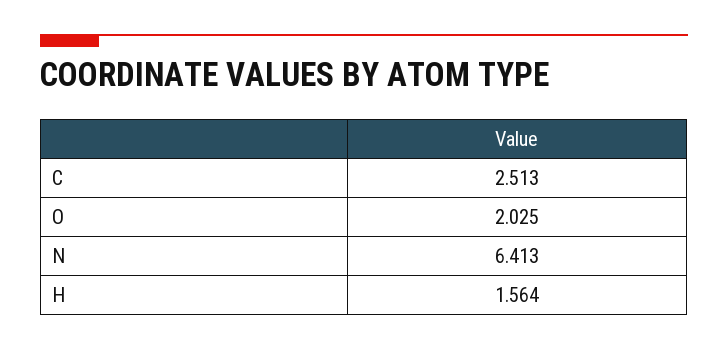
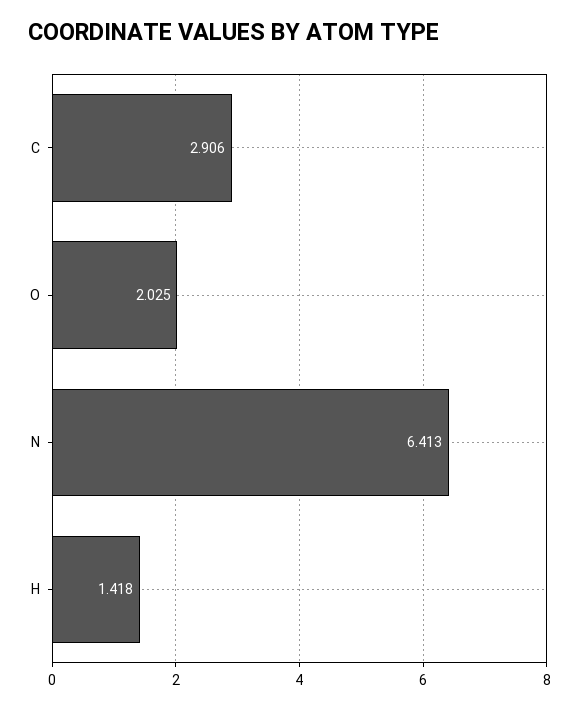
C: 2.513 -> 2.906
H: 1.564 -> 1.418

